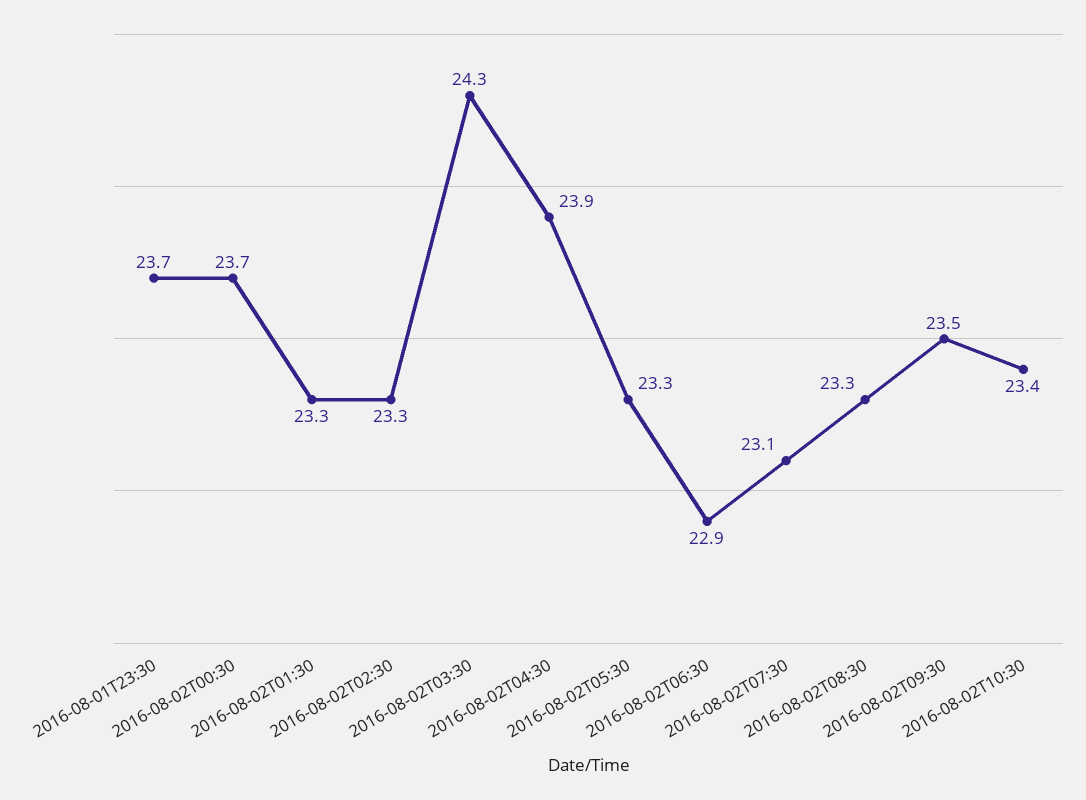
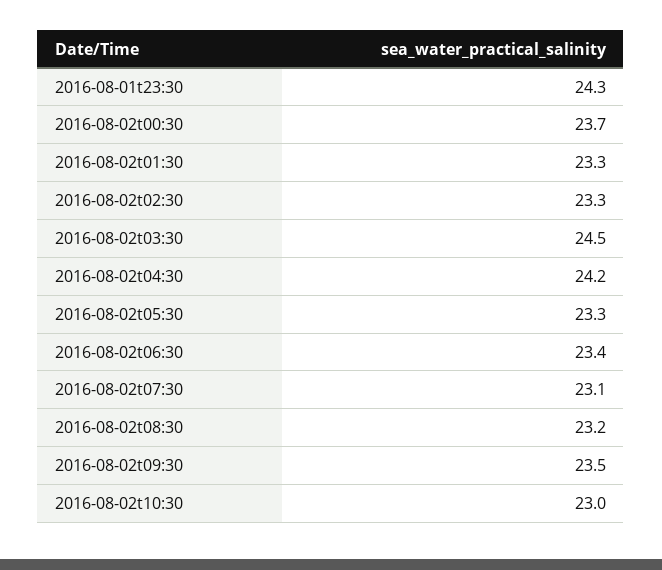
2016-08-01T23:30: 23.7 -> 24.3
2016-08-02T03:30: 24.3 -> 24.5
2016-08-02T04:30: 23.9 -> 24.2
2016-08-02T06:30: 22.9 -> 23.4
2016-08-02T08:30: 23.3 -> 23.2
2016-08-02T10:30: 23.4 -> 23

